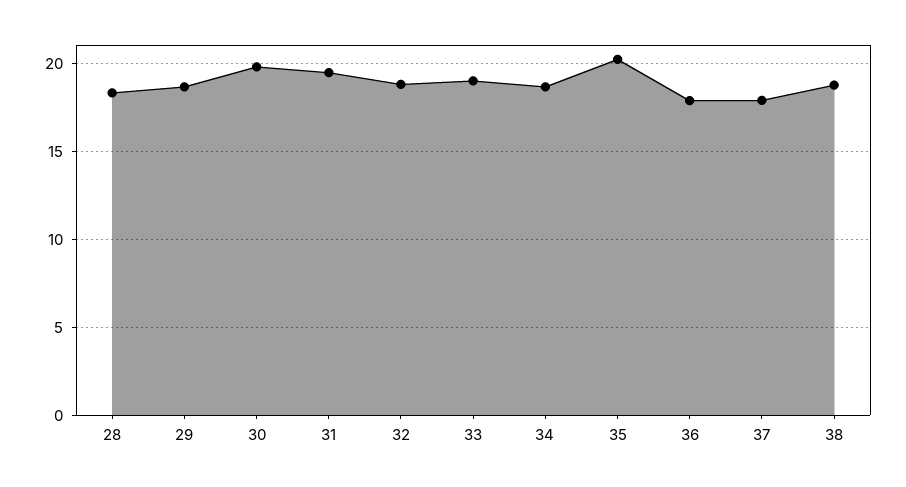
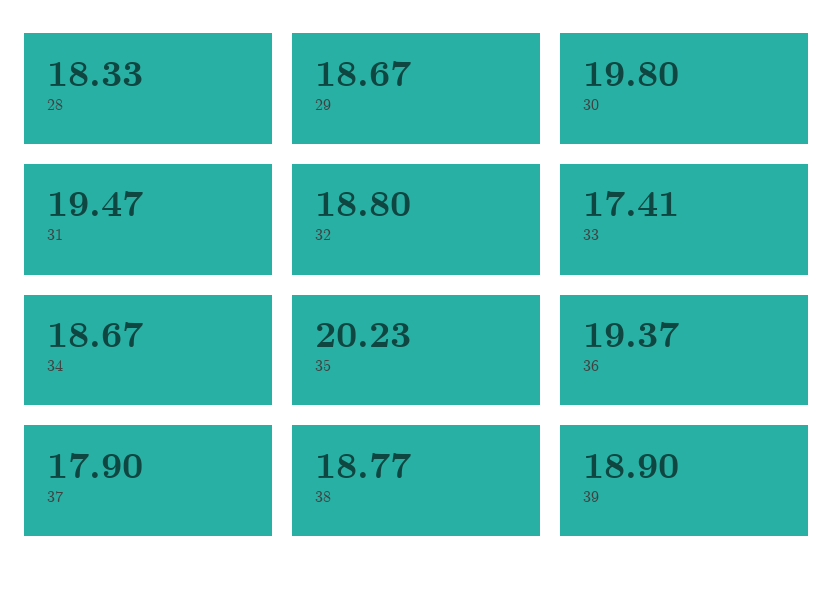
33: 19 -> 17.41
36: 18 -> 19.37
39: none -> 18.9

